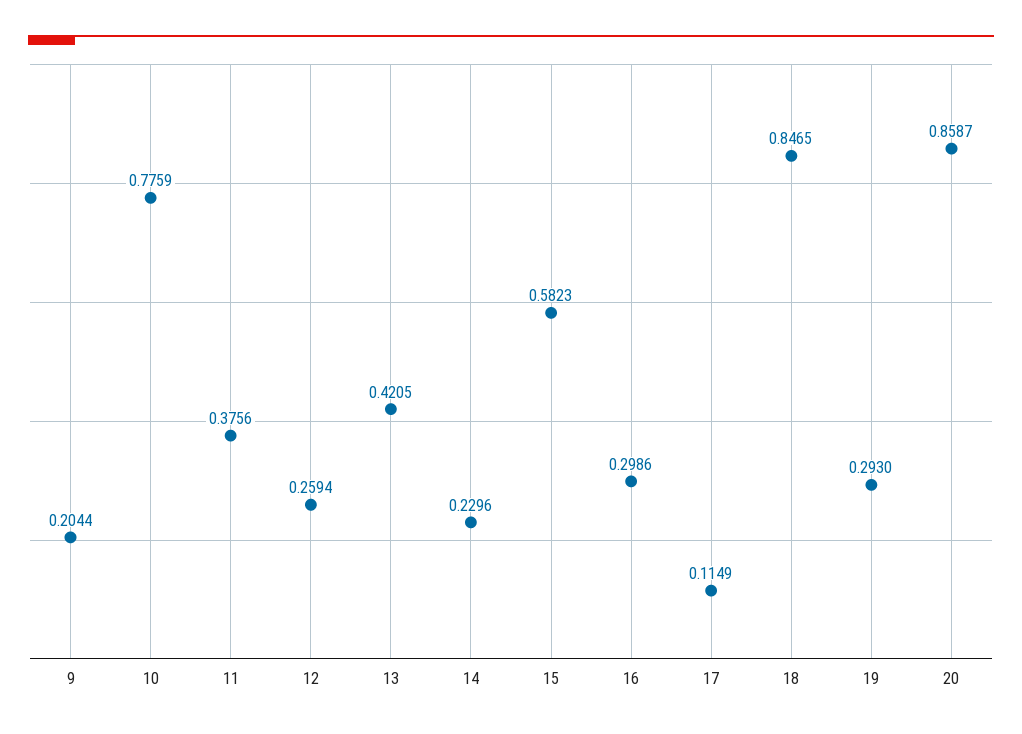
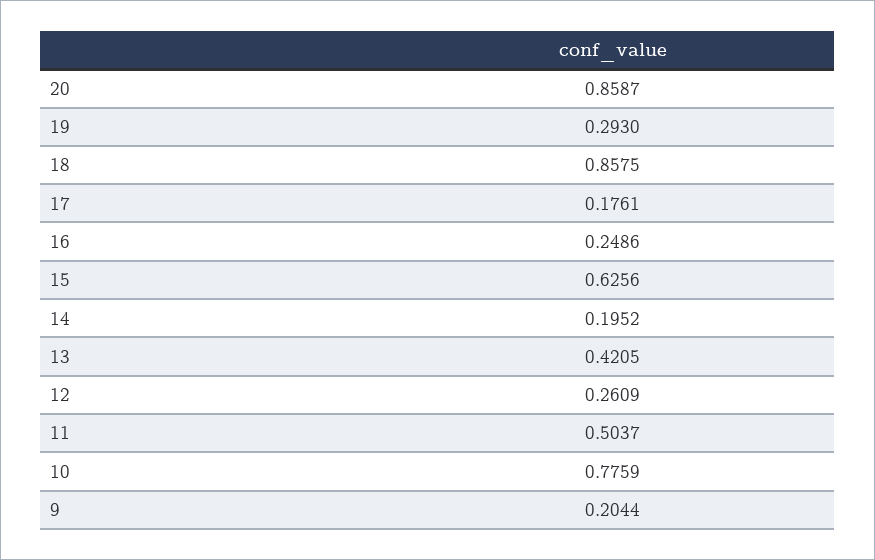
11: 0.3756 -> 0.5037
12: 0.2594 -> 0.2609
14: 0.2296 -> 0.1952
15: 0.5823 -> 0.6256
16: 0.2986 -> 0.2486
17: 0.1149 -> 0.1761
18: 0.8465 -> 0.8575

